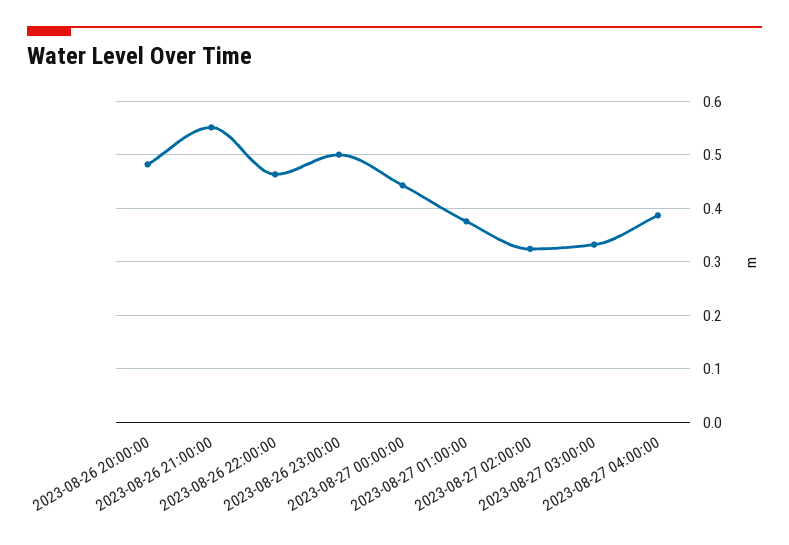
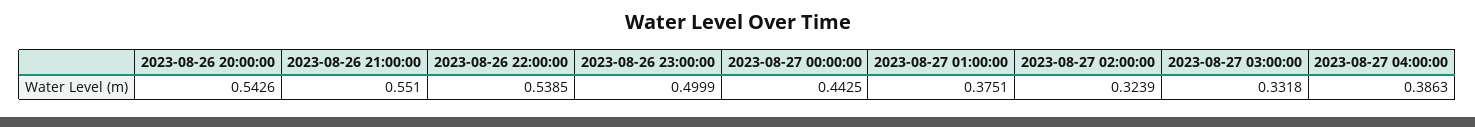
2023-08-26 20:00:00: 0.48 -> 0.5426
2023-08-26 22:00:00: 0.46 -> 0.5385

